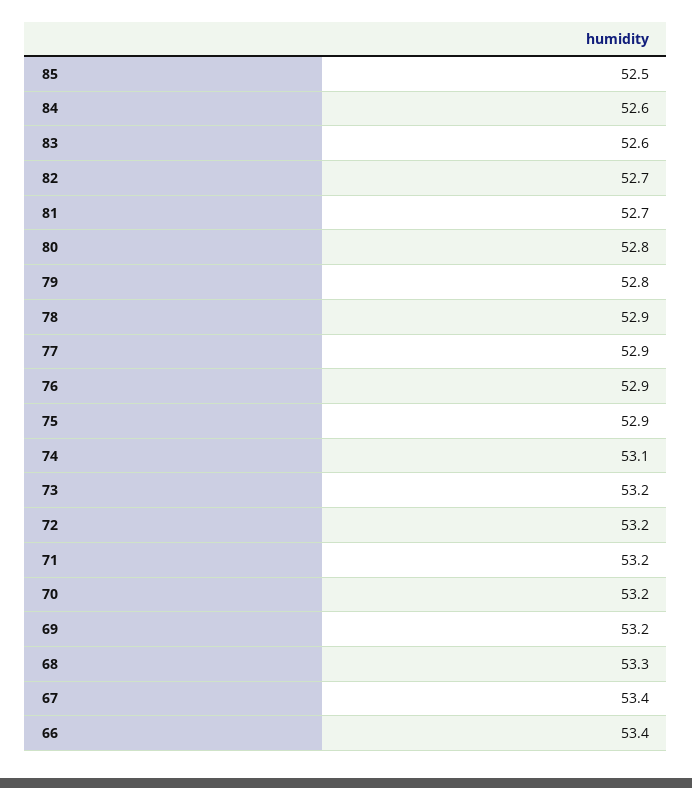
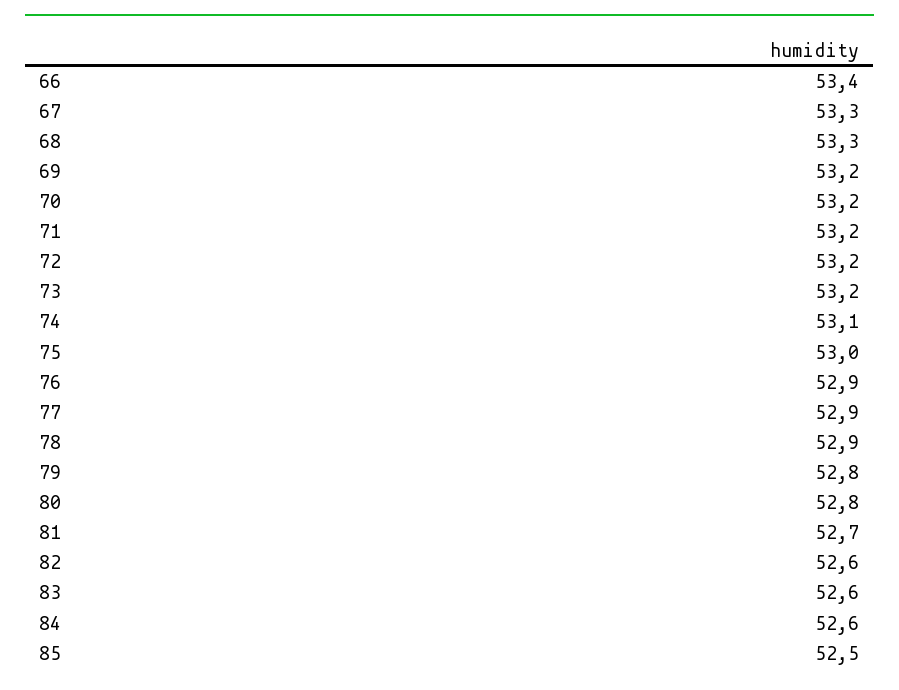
82: 52.7 -> 52.6
75: 52.9 -> 53
67: 53.4 -> 53.3

